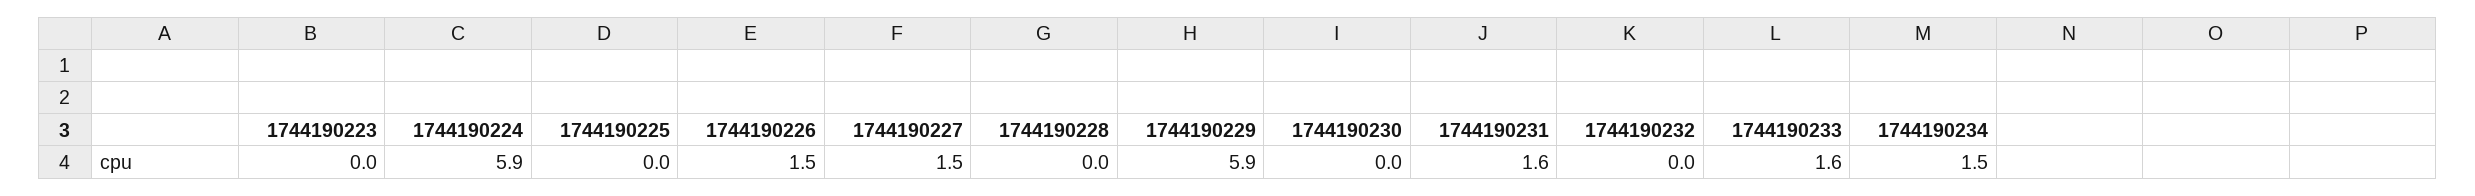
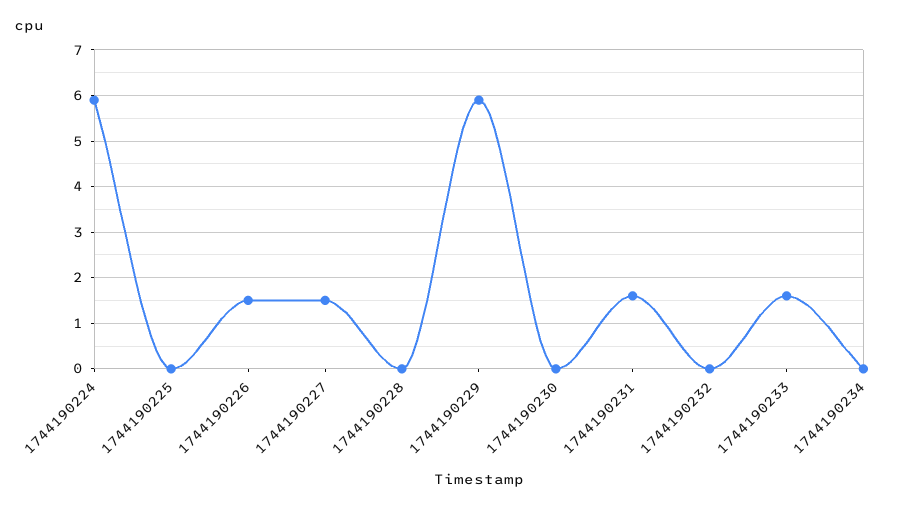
1744190223: 0 -> none
1744190234: 1.5 -> 0

